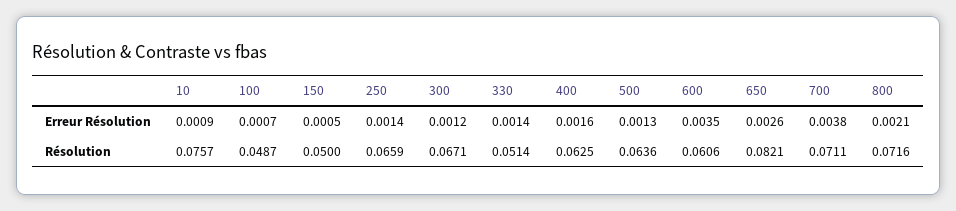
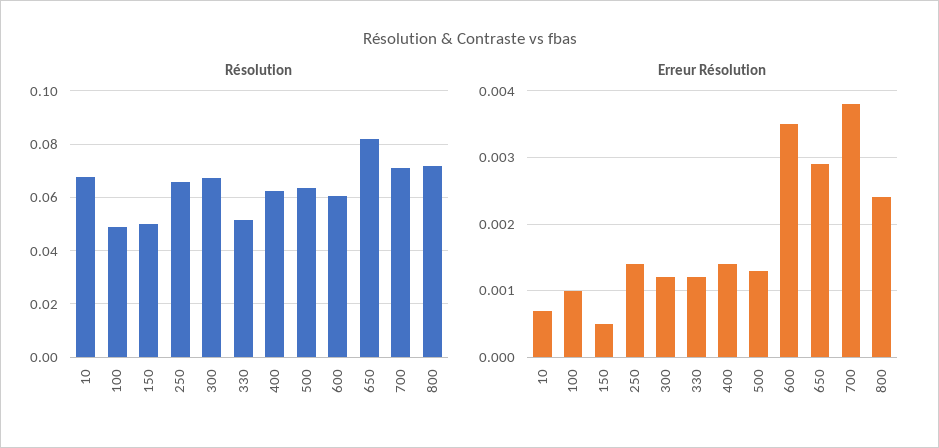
Erreur Résolution, 10: 0.0009 -> 0.0007
Erreur Résolution, 100: 0.0007 -> 0.001
Erreur Résolution, 330: 0.0014 -> 0.0012
Erreur Résolution, 400: 0.0016 -> 0.0014
Erreur Résolution, 650: 0.0026 -> 0.0029
Erreur Résolution, 800: 0.0021 -> 0.0024
Résolution, 10: 0.0757 -> 0.0675

